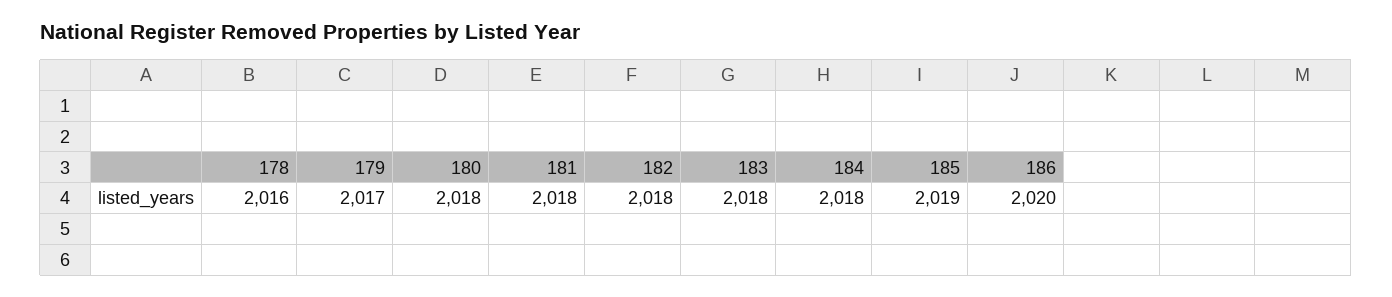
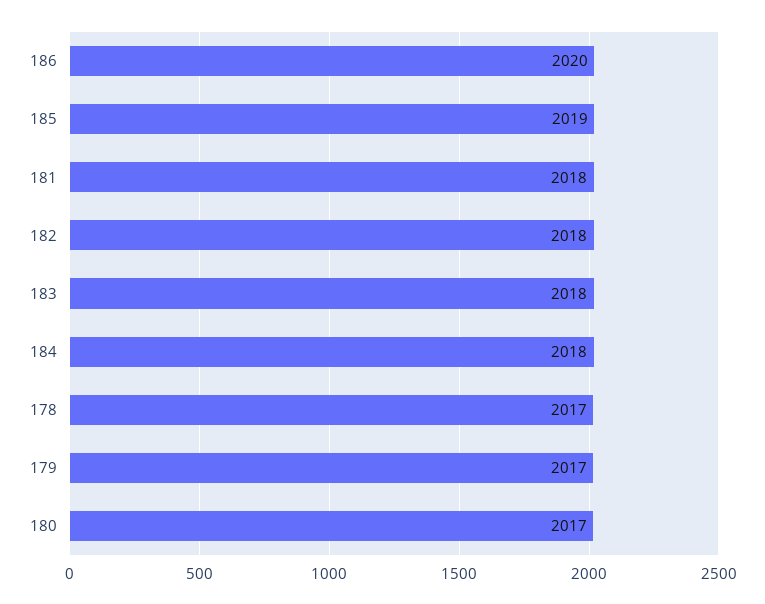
178: 2016 -> 2017
180: 2018 -> 2017

